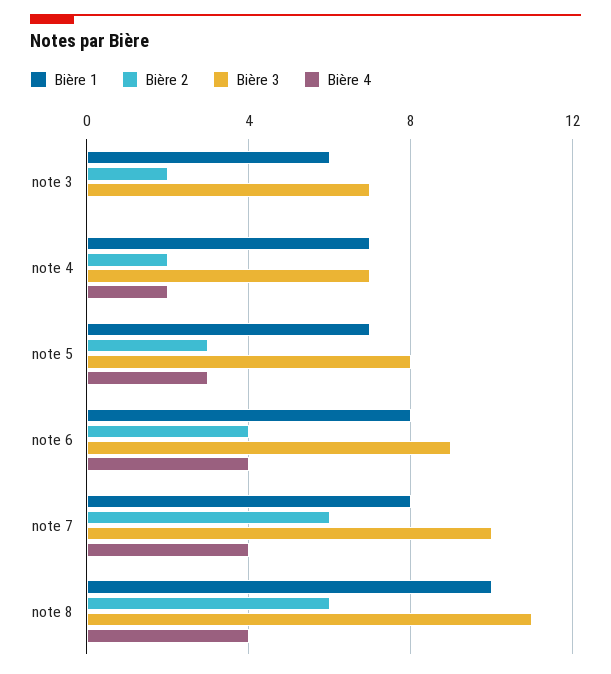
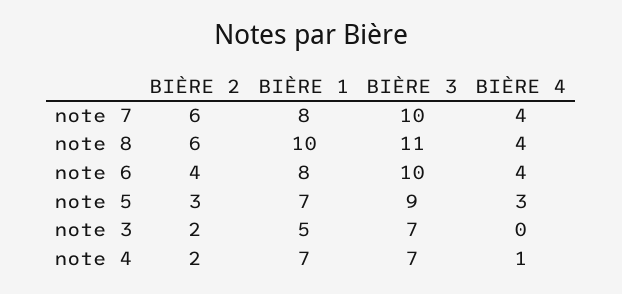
Bière 1, note 3: 6 -> 5
Bière 4, note 4: 2 -> 1
Bière 3, note 5: 8 -> 9
Bière 3, note 6: 9 -> 10

